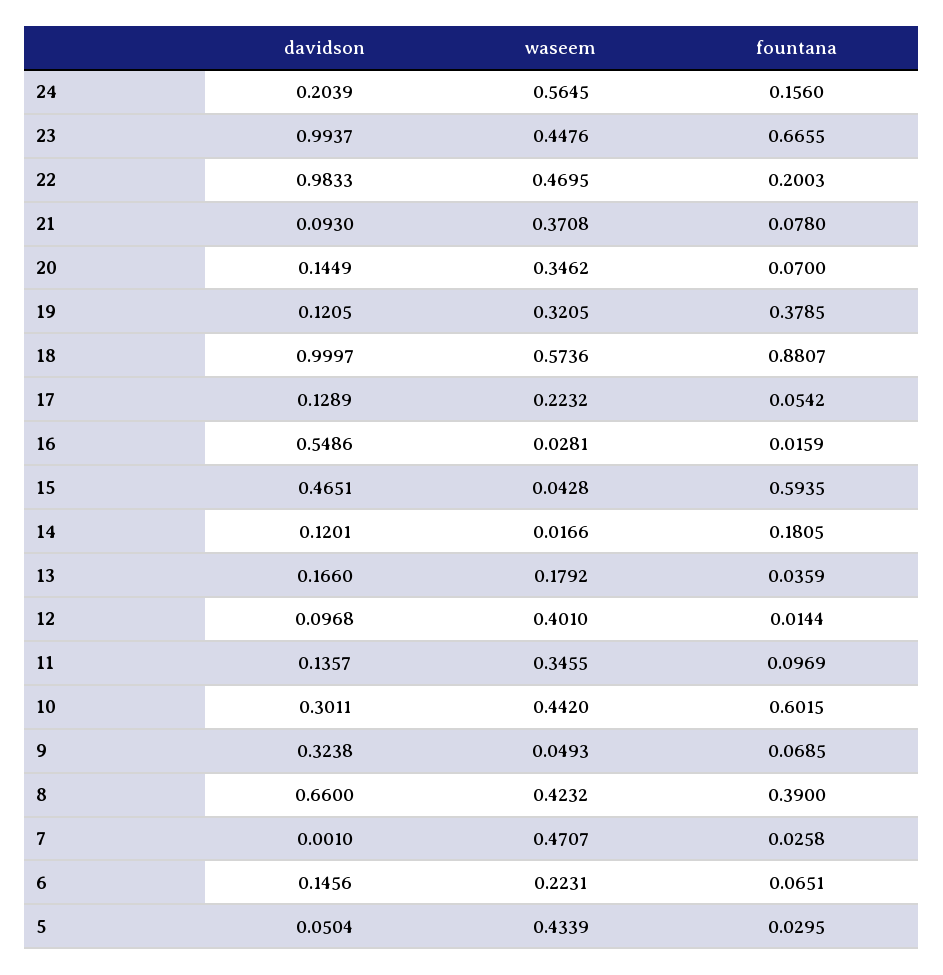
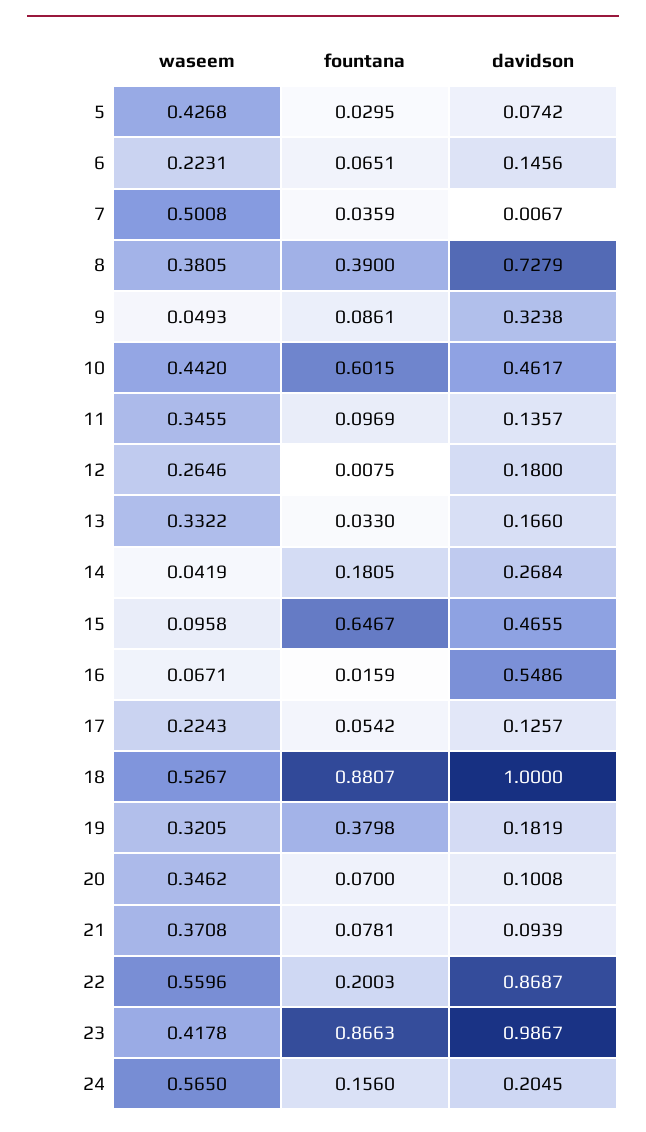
davidson, 24: 0.2039 -> 0.2045
waseem, 24: 0.5645 -> 0.565
davidson, 23: 0.9937 -> 0.9867
waseem, 23: 0.4476 -> 0.4178
fountana, 23: 0.6655 -> 0.8663
davidson, 22: 0.9833 -> 0.8687
waseem, 22: 0.4695 -> 0.5596
davidson, 21: 0.093 -> 0.0939
fountana, 21: 0.078 -> 0.0781
davidson, 20: 0.1449 -> 0.1008
davidson, 19: 0.1205 -> 0.1819
fountana, 19: 0.3785 -> 0.3798
davidson, 18: 0.9997 -> 1
waseem, 18: 0.5736 -> 0.5267
davidson, 17: 0.1289 -> 0.1257
waseem, 17: 0.2232 -> 0.2243
waseem, 16: 0.0281 -> 0.0671
davidson, 15: 0.4651 -> 0.4655
waseem, 15: 0.0428 -> 0.0958
fountana, 15: 0.5935 -> 0.6467
davidson, 14: 0.1201 -> 0.2684
waseem, 14: 0.0166 -> 0.0419
waseem, 13: 0.1792 -> 0.3322
fountana, 13: 0.0359 -> 0.033
davidson, 12: 0.0968 -> 0.18
waseem, 12: 0.401 -> 0.2646
fountana, 12: 0.0144 -> 0.0075
davidson, 10: 0.3011 -> 0.4617
fountana, 9: 0.0685 -> 0.0861
davidson, 8: 0.66 -> 0.7279
waseem, 8: 0.4232 -> 0.3805
davidson, 7: 0.001 -> 0.0067
waseem, 7: 0.4707 -> 0.5008
fountana, 7: 0.0258 -> 0.0359
davidson, 5: 0.0504 -> 0.0742
waseem, 5: 0.4339 -> 0.4268

